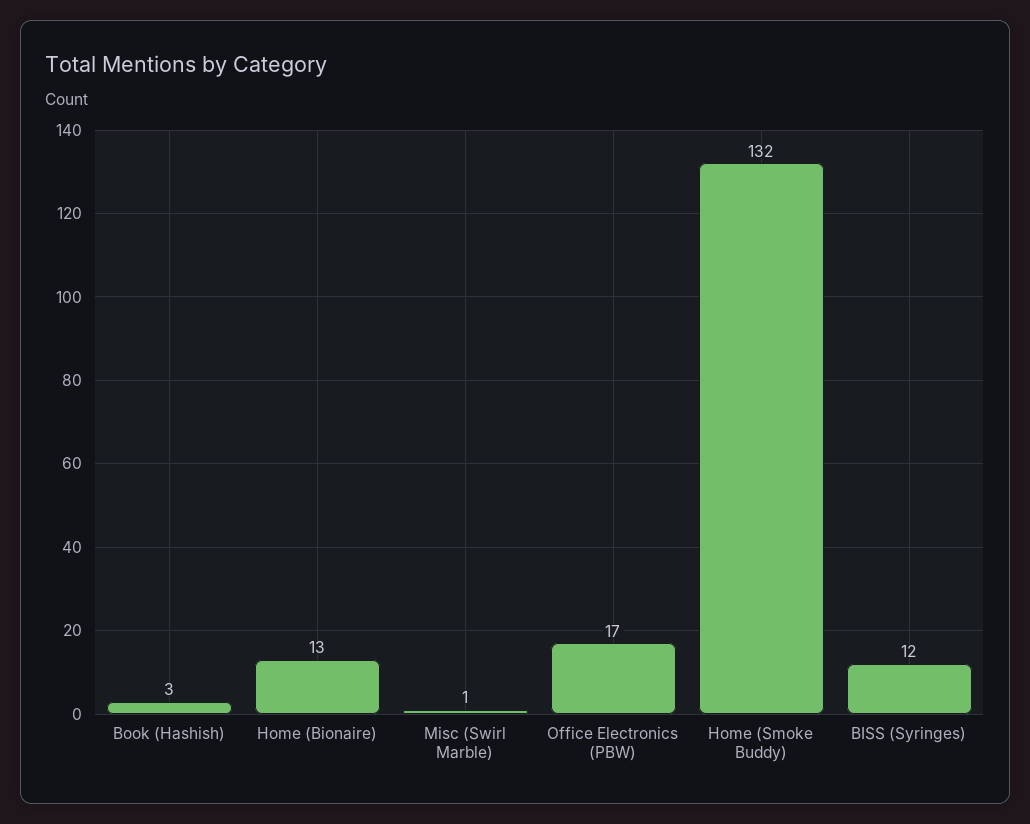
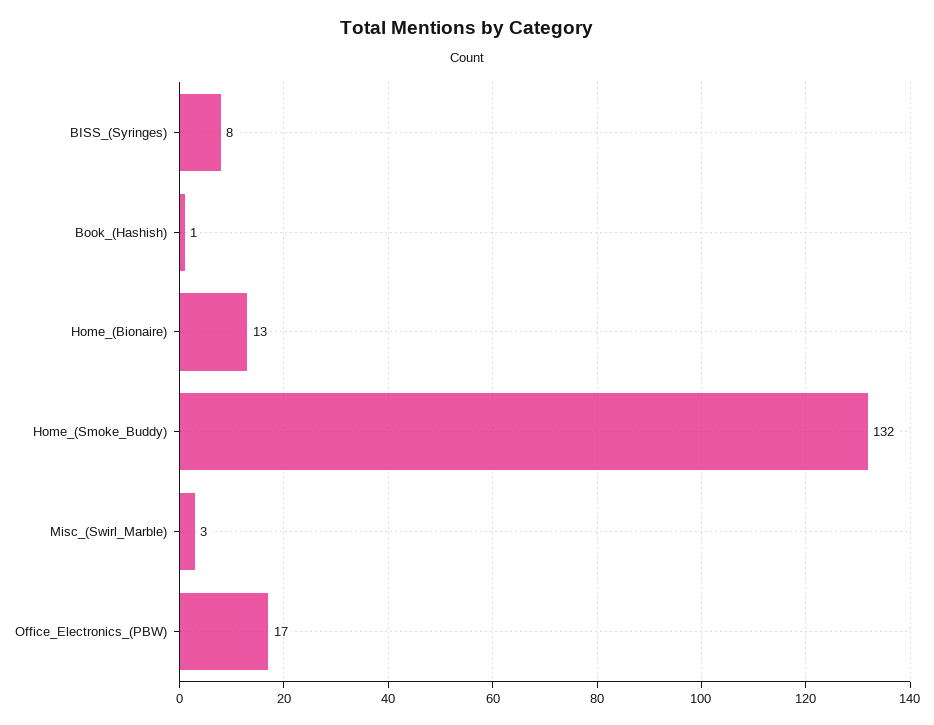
Book (Hashish): 3 -> 1
Misc (Swirl Marble): 1 -> 3
BISS (Syringes): 12 -> 8

